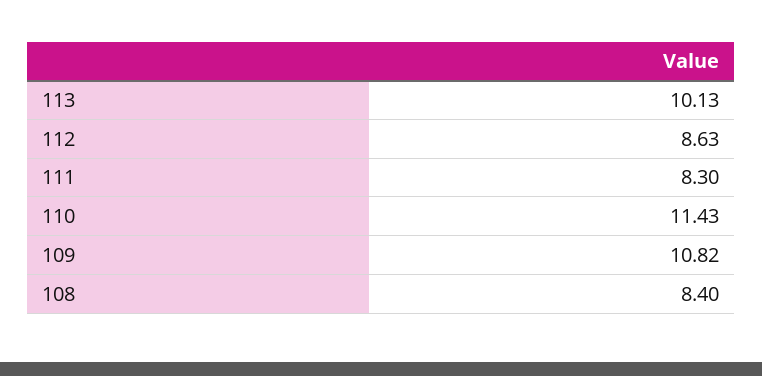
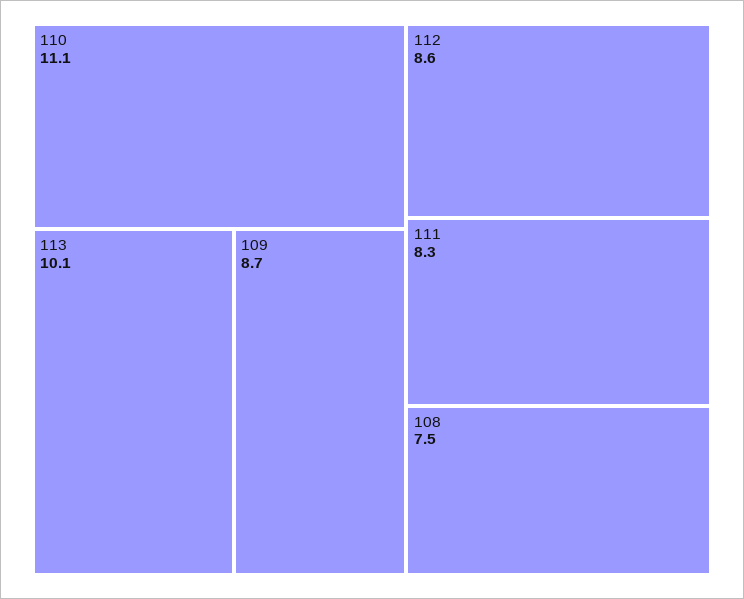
110: 11.43 -> 11.1
109: 10.82 -> 8.7
108: 8.4 -> 7.5

